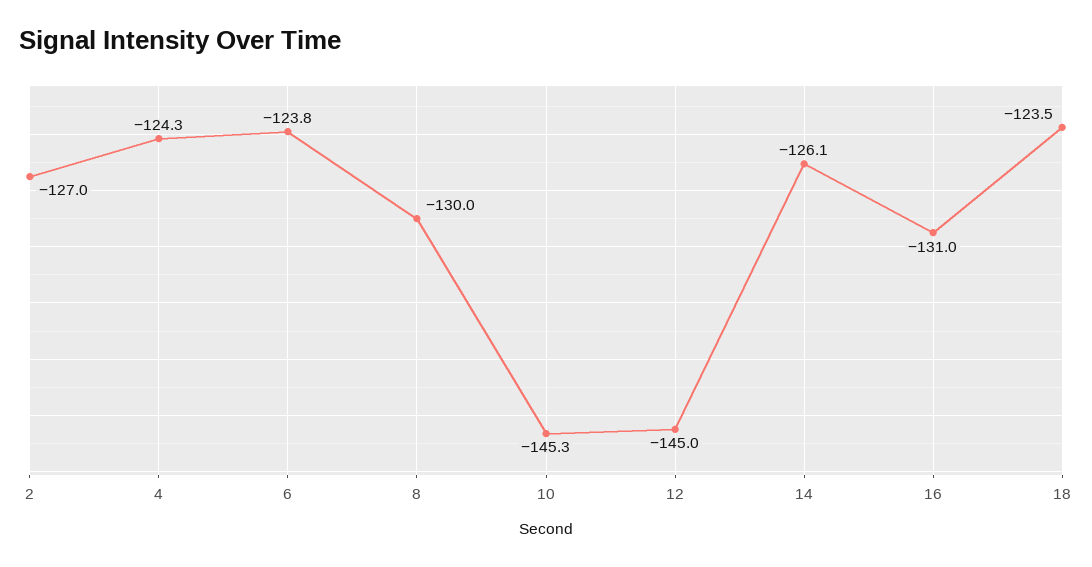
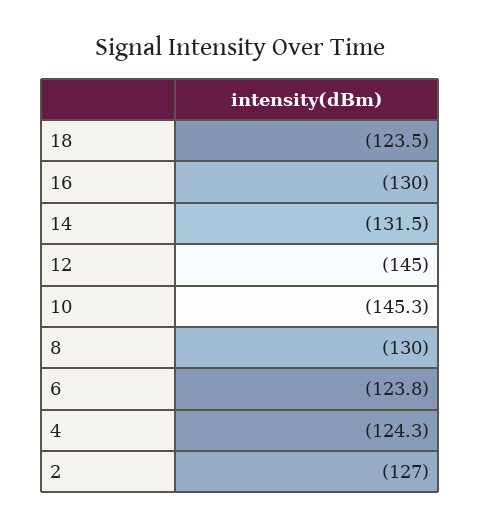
14: -126.1 -> -131.5
16: -131 -> -130

